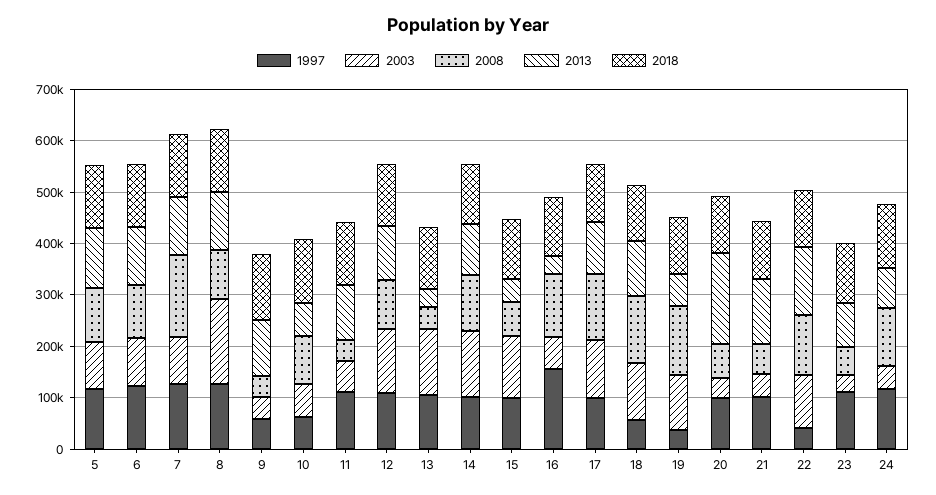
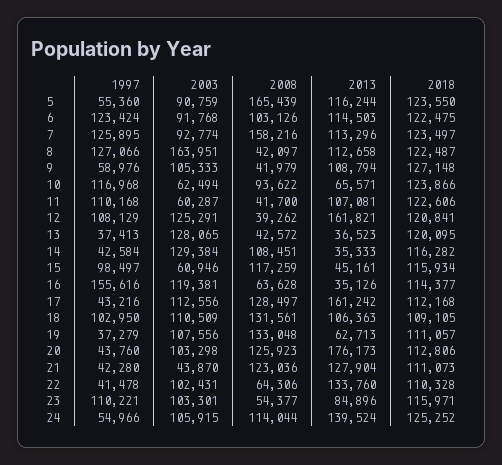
1997, 5: 120000 -> 55360
2008, 5: 100000 -> 165439
2008, 8: 100000 -> 42097
2003, 9: 40000 -> 105333
1997, 10: 60000 -> 116968
2008, 12: 100000 -> 39262
2013, 12: 100000 -> 161821
1997, 13: 100000 -> 37413
1997, 14: 100000 -> 42584
2013, 14: 100000 -> 35333
2003, 15: 120000 -> 60946
2008, 15: 60000 -> 117259
2003, 16: 60000 -> 119381
2008, 16: 120000 -> 63628
1997, 17: 100000 -> 43216
2013, 17: 100000 -> 161242
1997, 18: 60000 -> 102950
1997, 20: 100000 -> 43760
2003, 20: 40000 -> 103298
2008, 20: 60000 -> 125923
1997, 21: 100000 -> 42280
2008, 21: 60000 -> 123036
2008, 22: 120000 -> 64306
2003, 23: 40000 -> 103301
1997, 24: 120000 -> 54966
2003, 24: 40000 -> 105915
2013, 24: 80000 -> 139524

